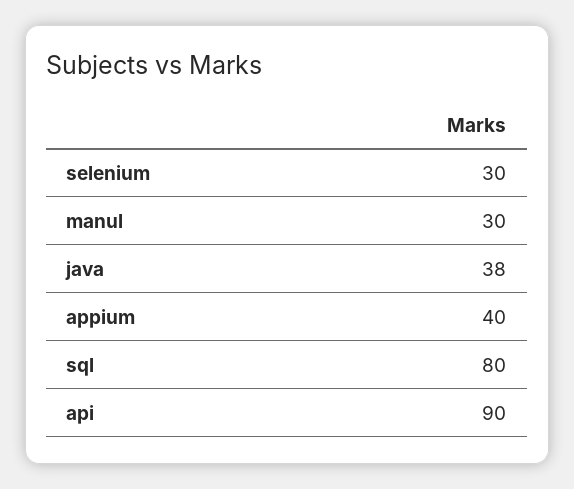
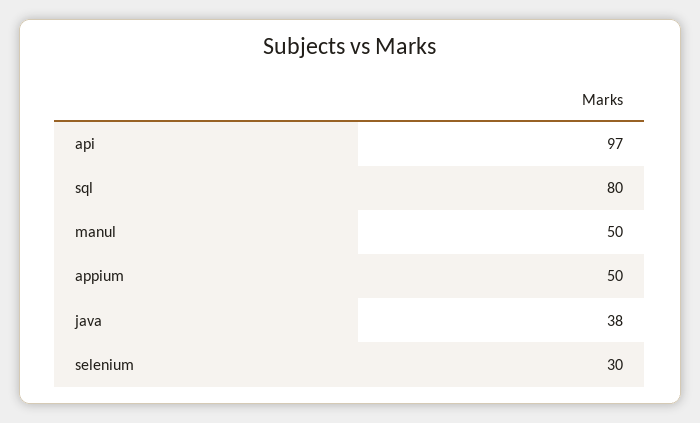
manul: 30 -> 50
appium: 40 -> 50
api: 90 -> 97

